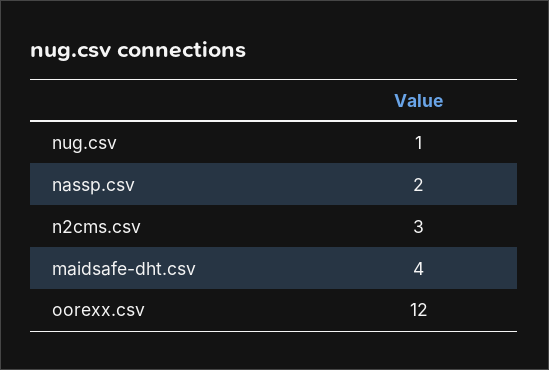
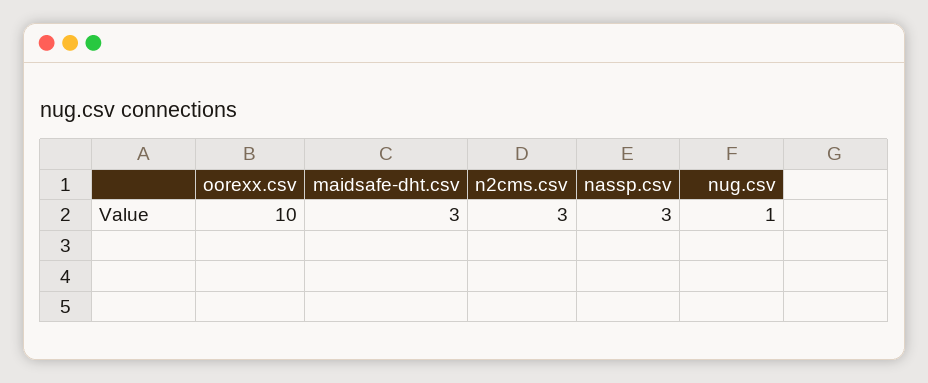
nassp.csv: 2 -> 3
maidsafe-dht.csv: 4 -> 3
oorexx.csv: 12 -> 10

